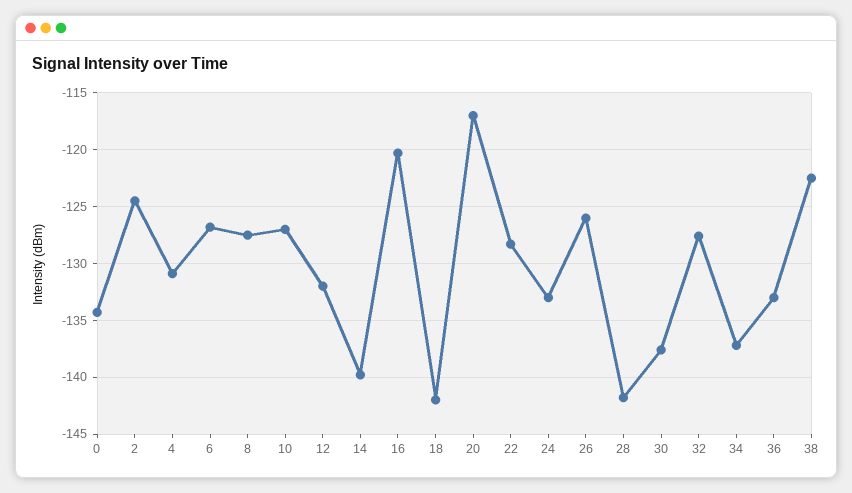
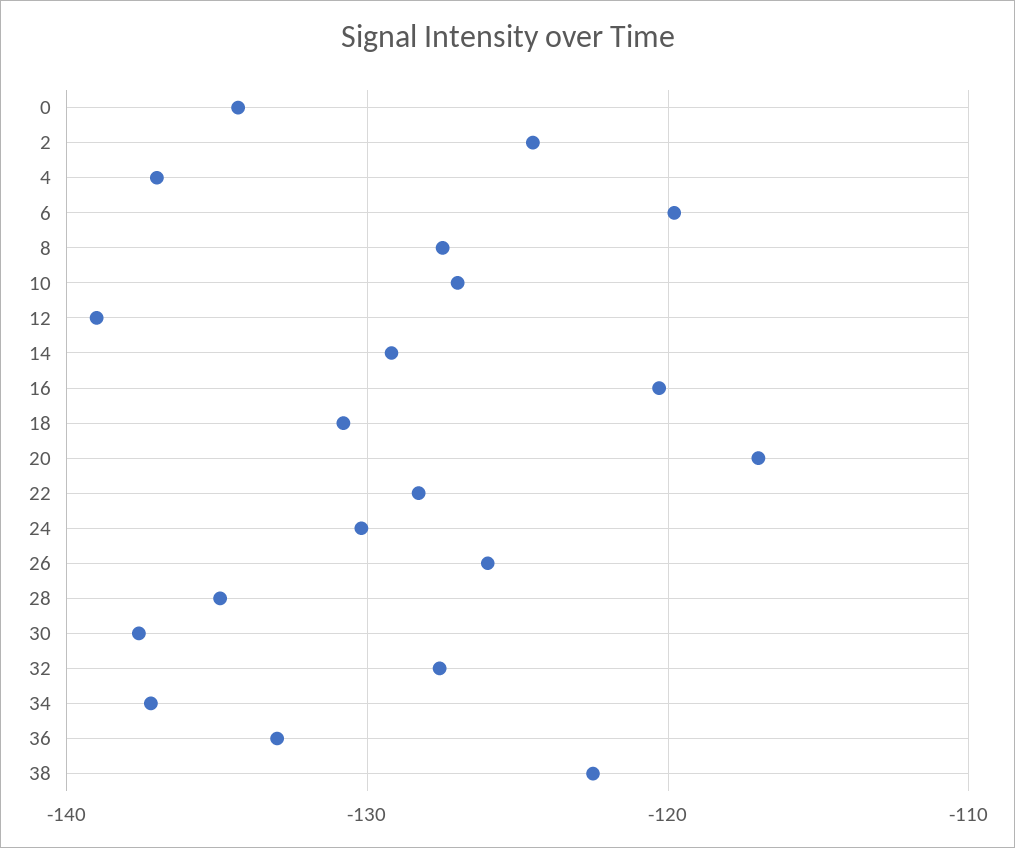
4: -131 -> -137
6: -127 -> -120
12: -132 -> -139
14: -140 -> -129
18: -142 -> -131
24: -133 -> -130
28: -142 -> -135

